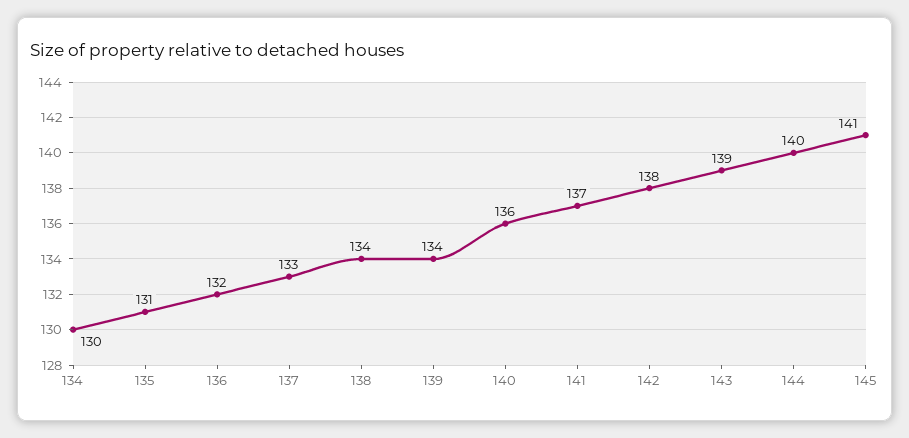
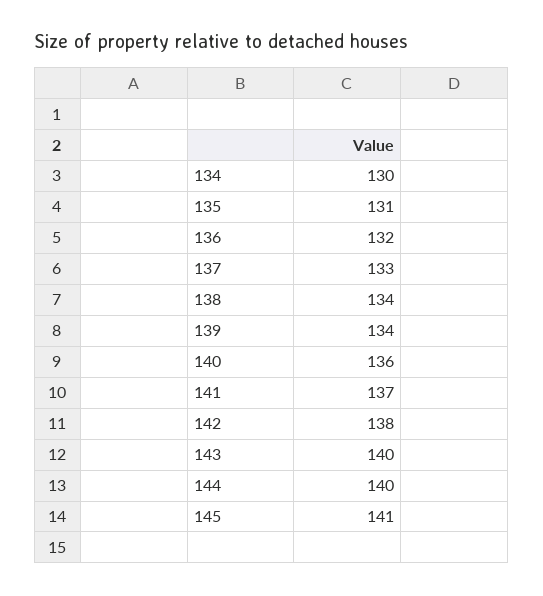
143: 139 -> 140

